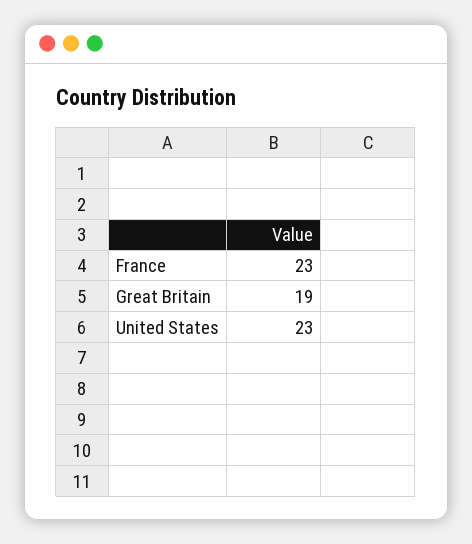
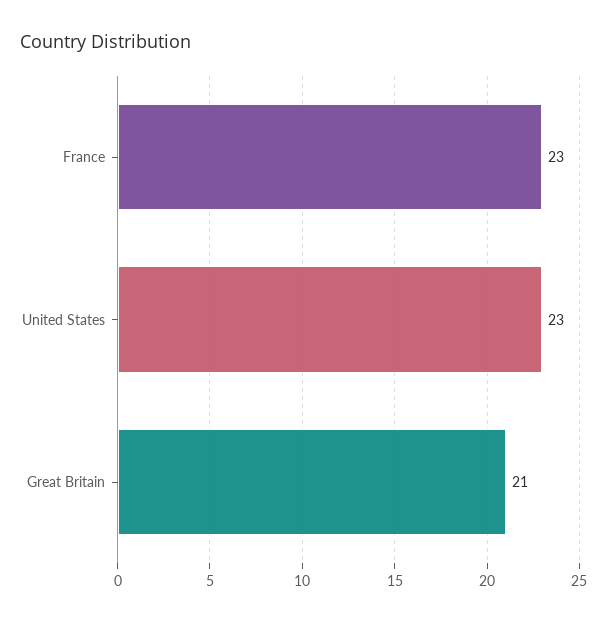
Great Britain: 19 -> 21

